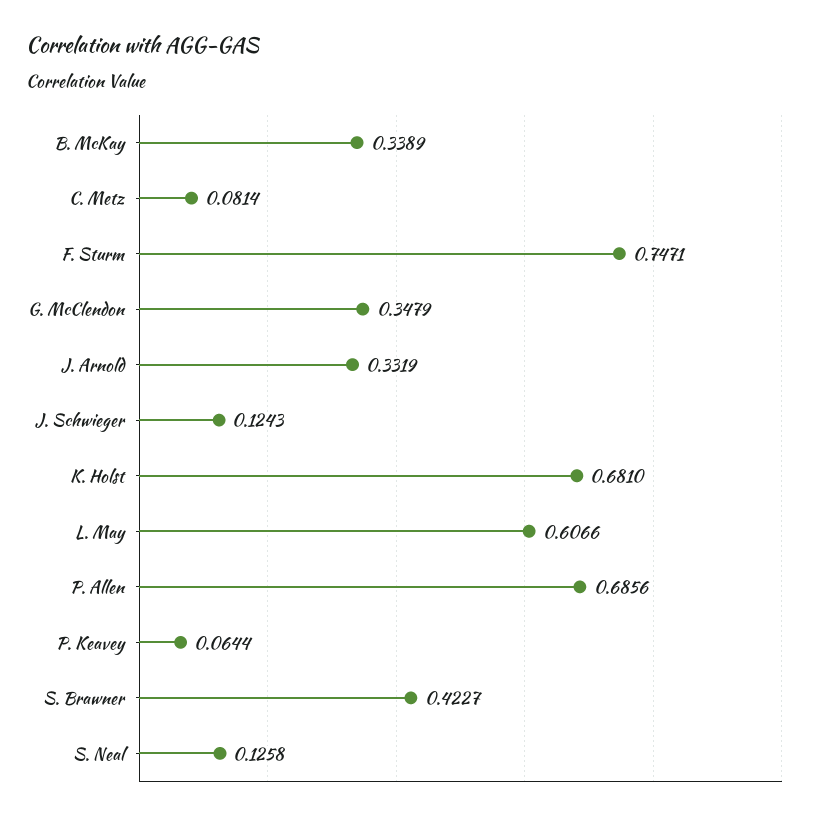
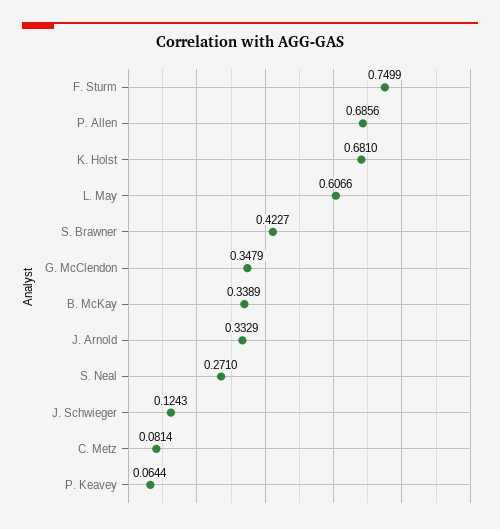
F. Sturm: 0.7471 -> 0.7499
J. Arnold: 0.3319 -> 0.3329
S. Neal: 0.1258 -> 0.271

